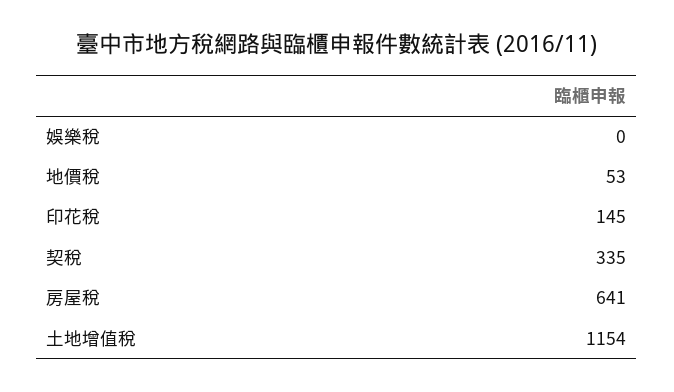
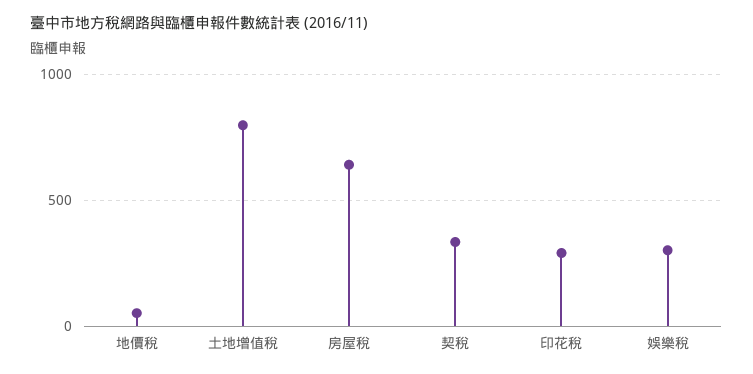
娛樂稅: 0 -> 300
印花稅: 145 -> 300
土地增值稅: 1154 -> 800

